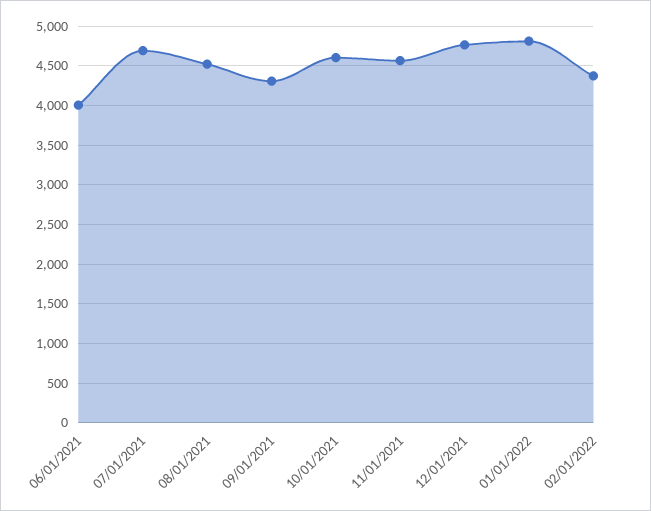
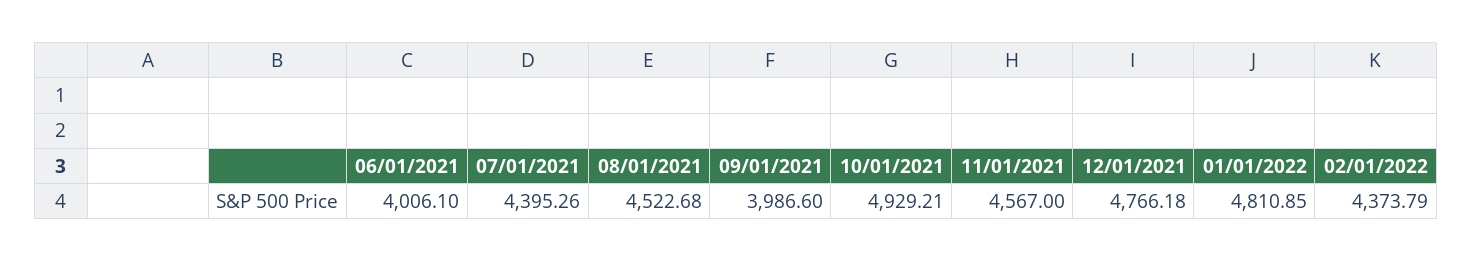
07/01/2021: 4700 -> 4395.26
09/01/2021: 4300 -> 3986.6
10/01/2021: 4600 -> 4929.21

